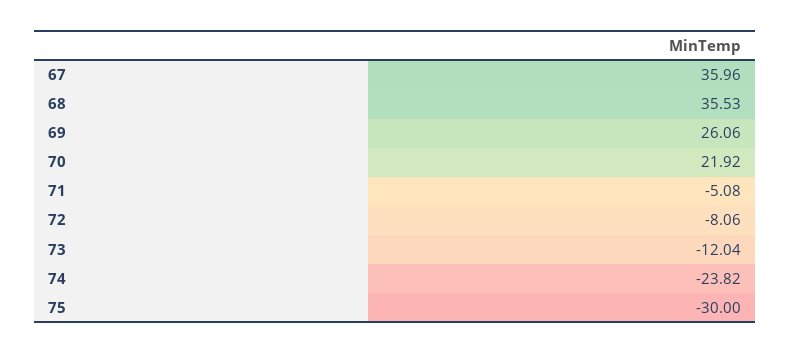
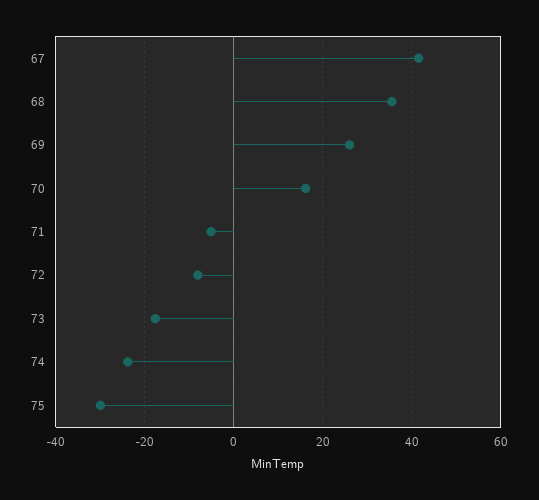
67: 35.96 -> 42
70: 21.92 -> 16
73: -12.04 -> -18

